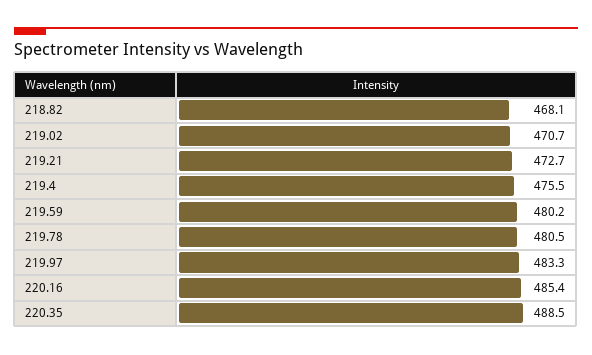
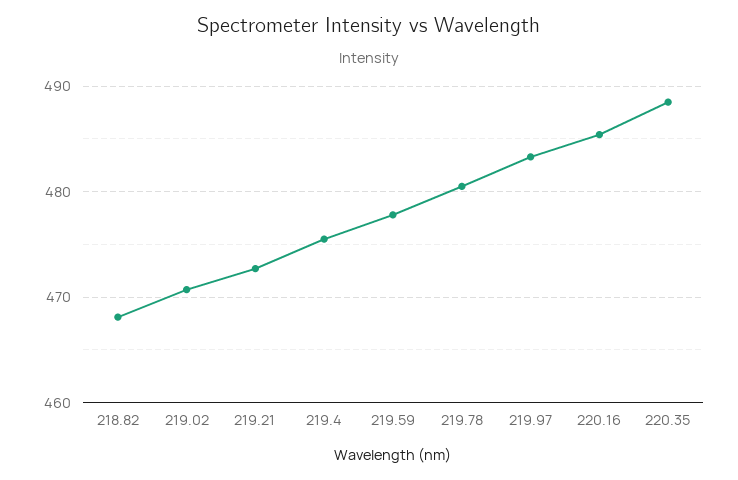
219.59: 480.2 -> 478

